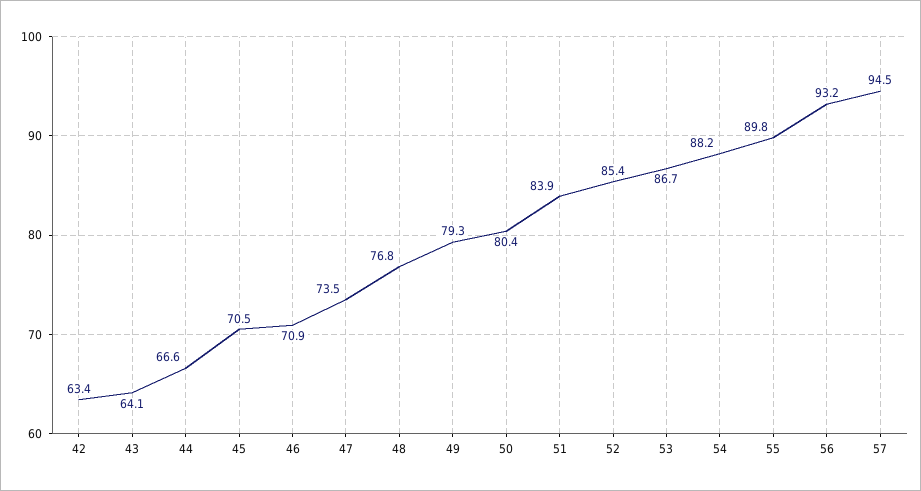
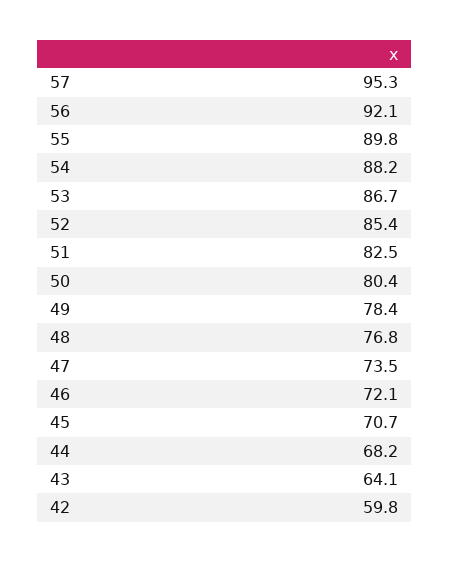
42: 63.4 -> 59.8
44: 66.6 -> 68.2
45: 70.5 -> 70.7
46: 70.9 -> 72.1
49: 79.3 -> 78.4
51: 83.9 -> 82.5
56: 93.2 -> 92.1
57: 94.5 -> 95.3

